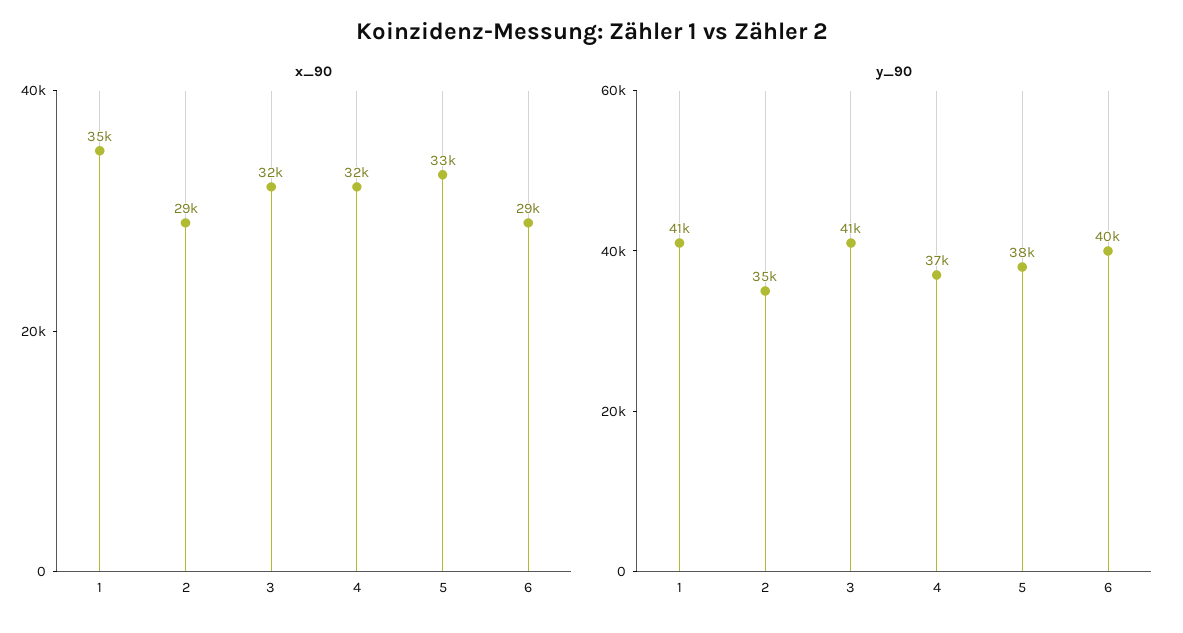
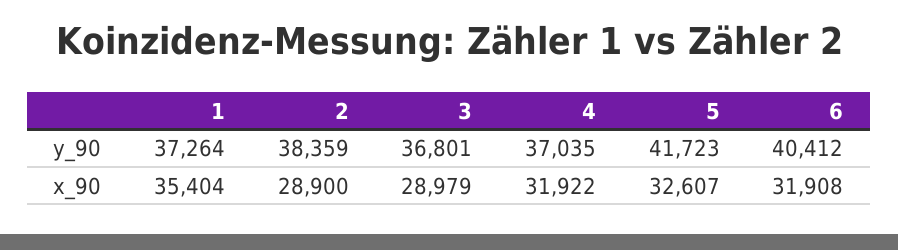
x_90, 3: 32000 -> 28979
x_90, 6: 29000 -> 31908
y_90, 1: 41000 -> 37264
y_90, 2: 35000 -> 38359
y_90, 3: 41000 -> 36801
y_90, 5: 38000 -> 41723

